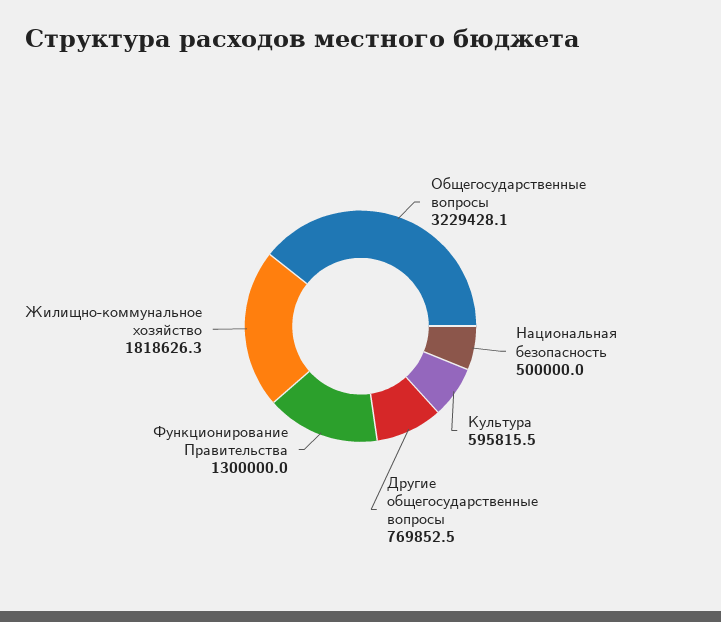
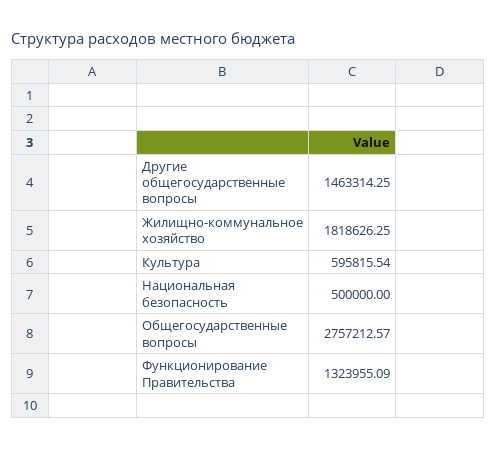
Общегосударственные вопросы: 3229428.1 -> 2757212.57
Другие общегосударственные вопросы: 769852.5 -> 1463314.25
Функционирование Правительства: 1300000 -> 1323955.09

